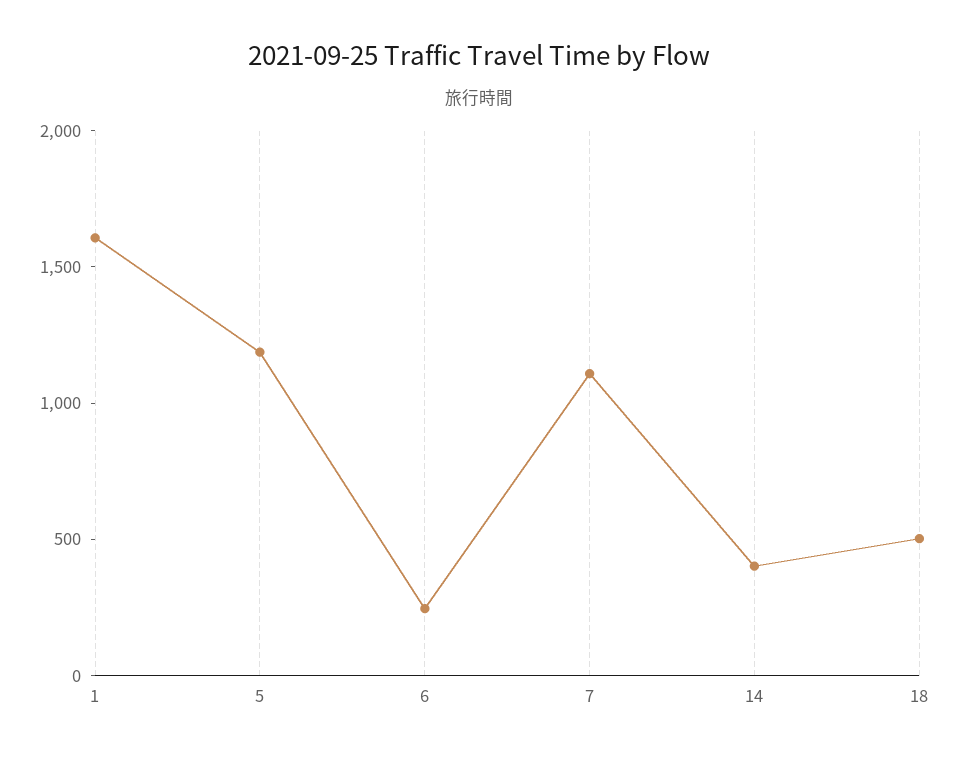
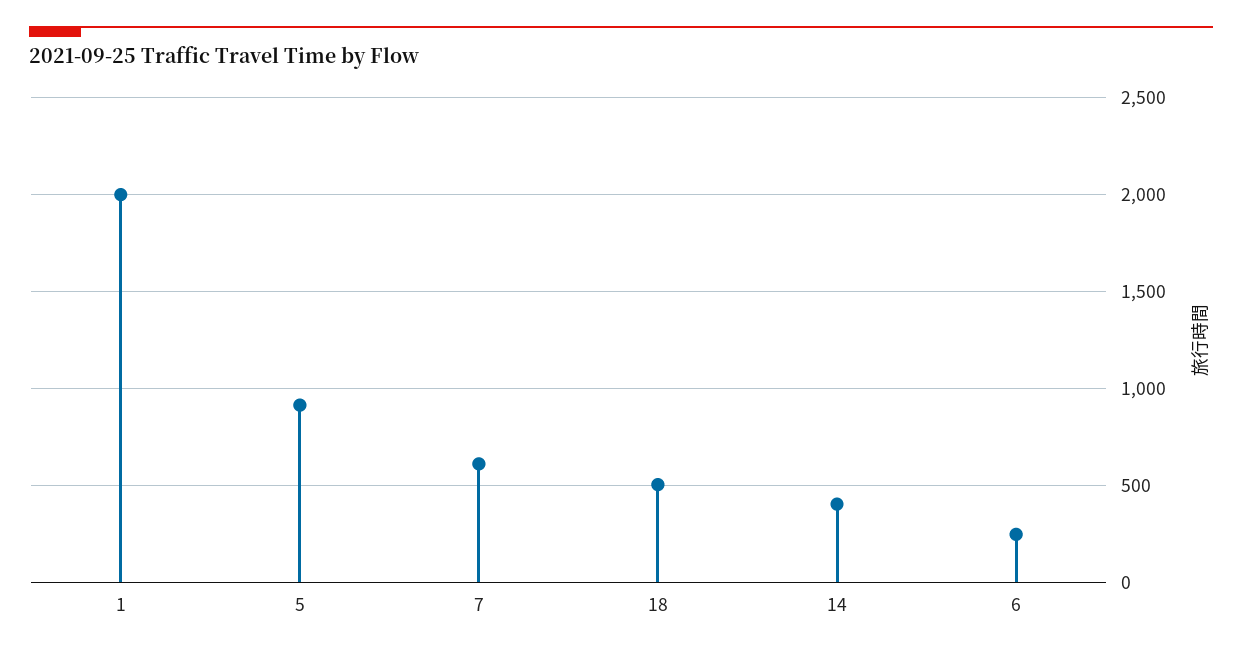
1: 1600 -> 2000
5: 1200 -> 900
7: 1100 -> 600

